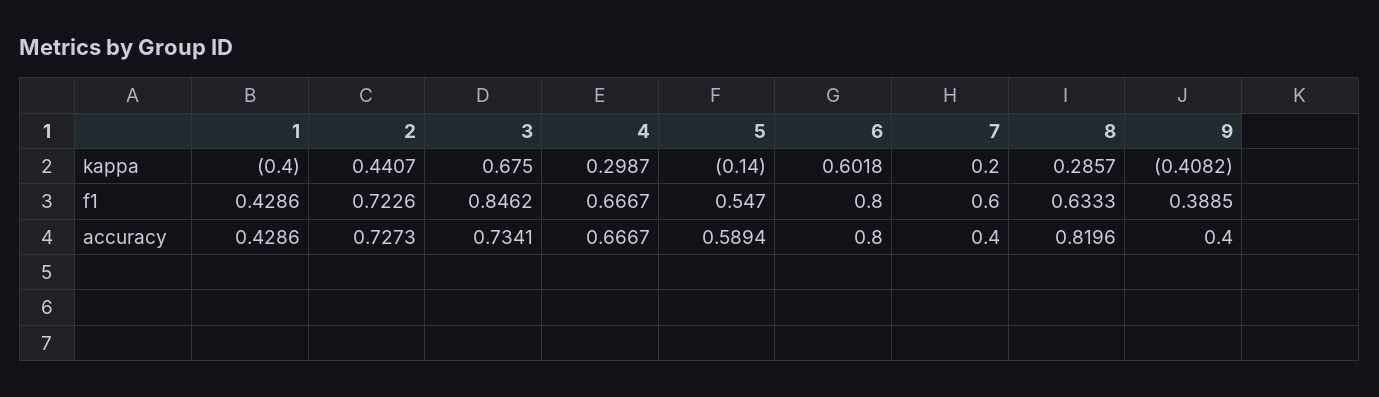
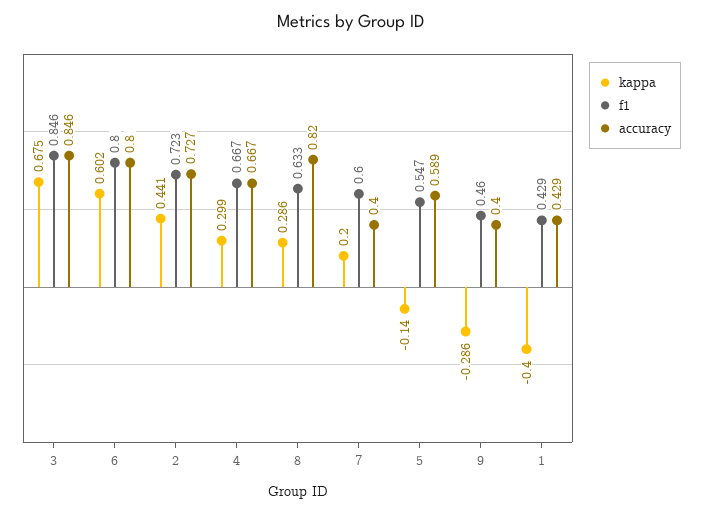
kappa, 9: -0.4082 -> -0.286
f1, 9: 0.3885 -> 0.46
accuracy, 3: 0.7341 -> 0.846

